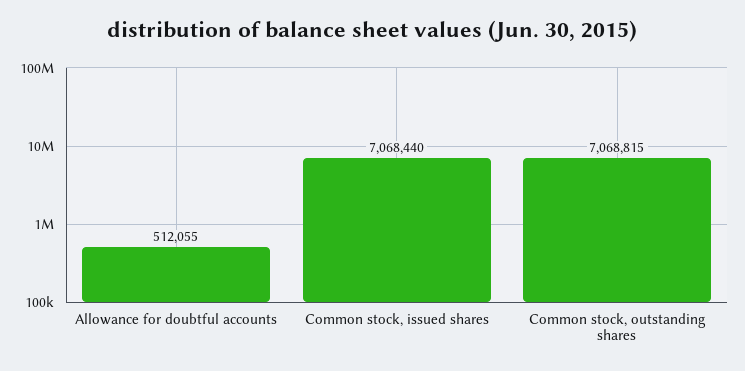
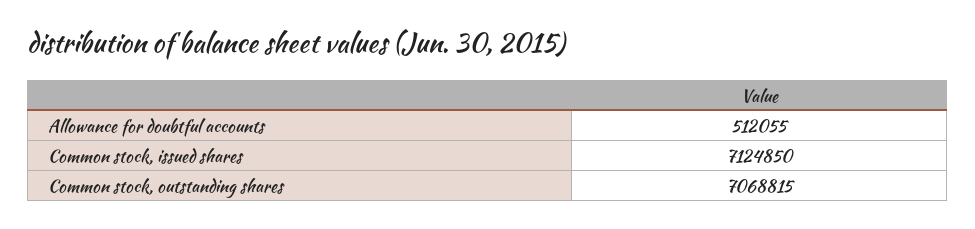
Common stock, issued shares: 7068440 -> 7124850

